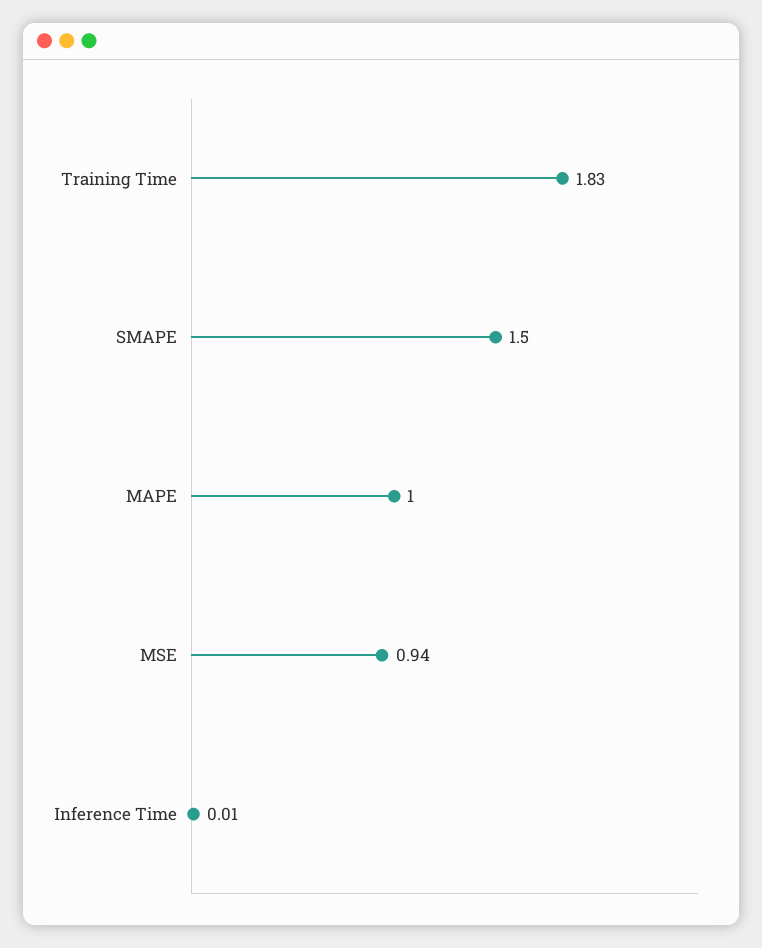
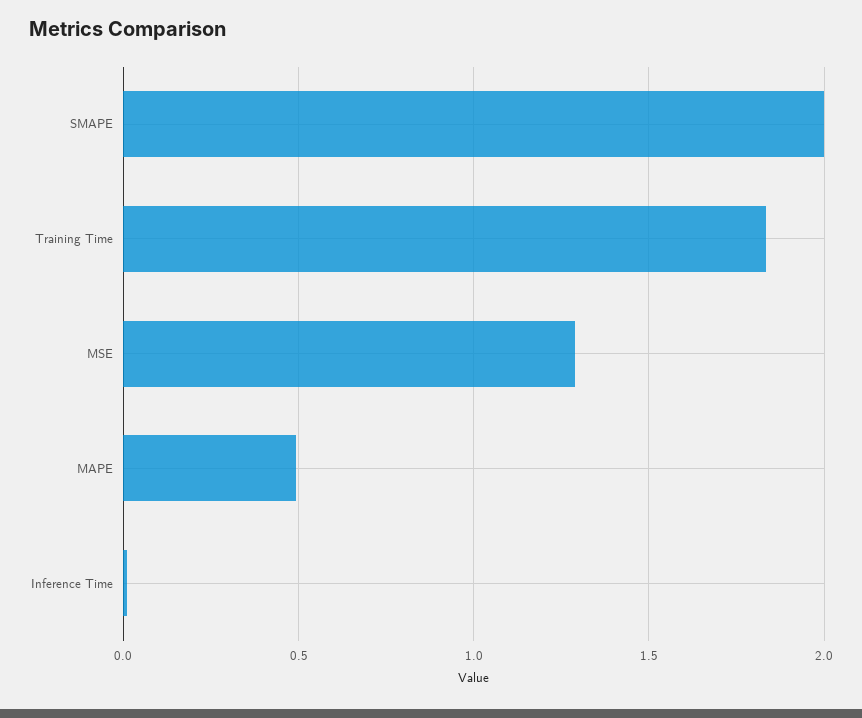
SMAPE: 1.5 -> 2
MAPE: 1 -> 0.5
MSE: 0.94 -> 1.3

